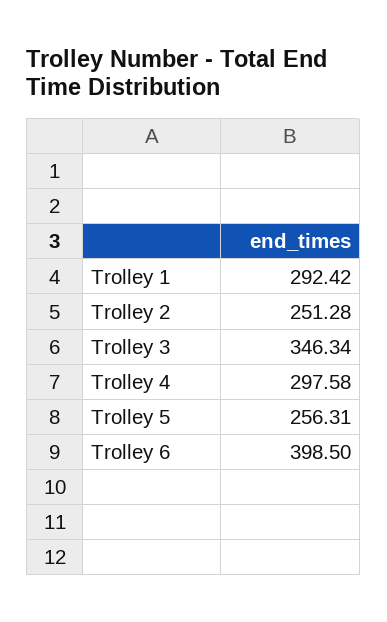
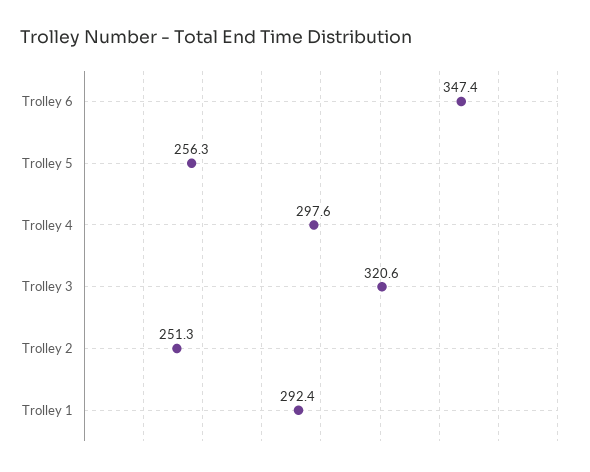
Trolley 3: 346.34 -> 320.6
Trolley 6: 398.5 -> 347.4

